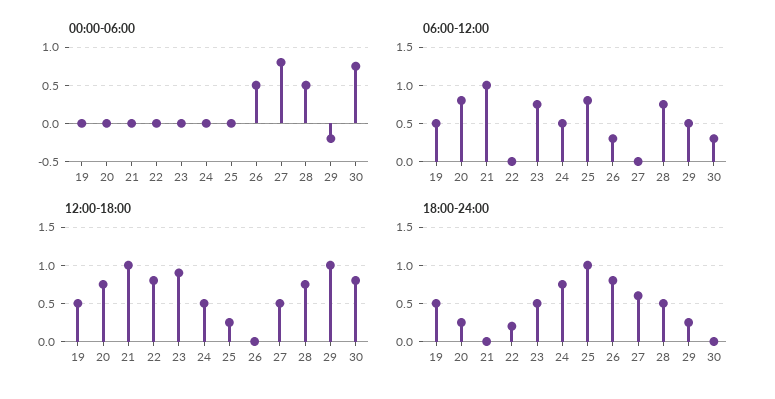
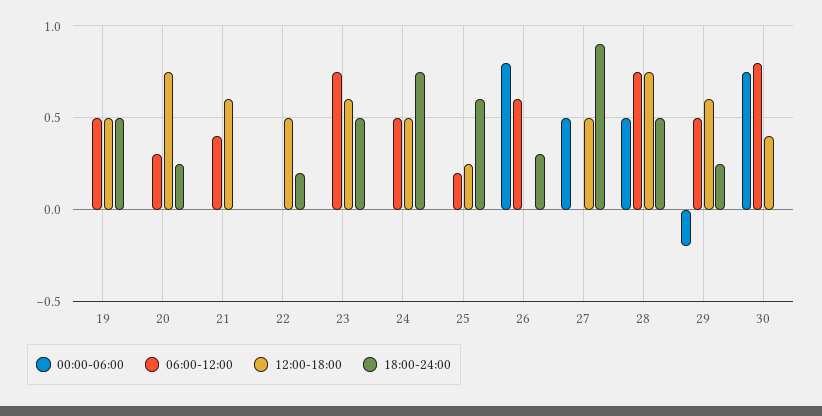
00:00-06:00, 26: 0.5 -> 0.8
00:00-06:00, 27: 0.8 -> 0.5
06:00-12:00, 20: 0.8 -> 0.3
06:00-12:00, 21: 1 -> 0.4
06:00-12:00, 25: 0.8 -> 0.2
06:00-12:00, 26: 0.3 -> 0.6
06:00-12:00, 30: 0.3 -> 0.8
12:00-18:00, 21: 1 -> 0.6
12:00-18:00, 22: 0.8 -> 0.5
12:00-18:00, 23: 0.9 -> 0.6
12:00-18:00, 29: 1 -> 0.6
12:00-18:00, 30: 0.8 -> 0.4
18:00-24:00, 25: 1 -> 0.6
18:00-24:00, 26: 0.8 -> 0.3
18:00-24:00, 27: 0.6 -> 0.9

